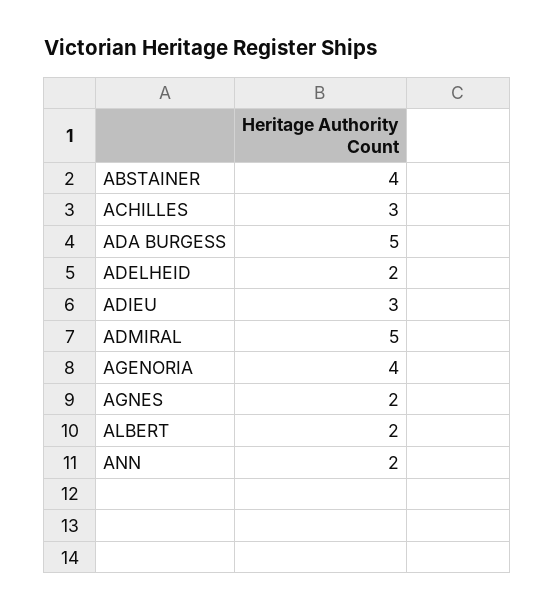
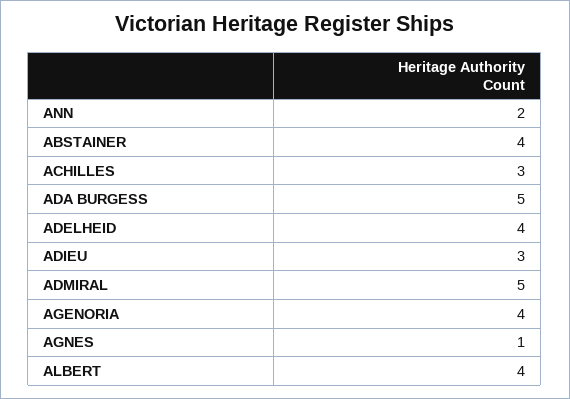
ADELHEID: 2 -> 4
AGNES: 2 -> 1
ALBERT: 2 -> 4

